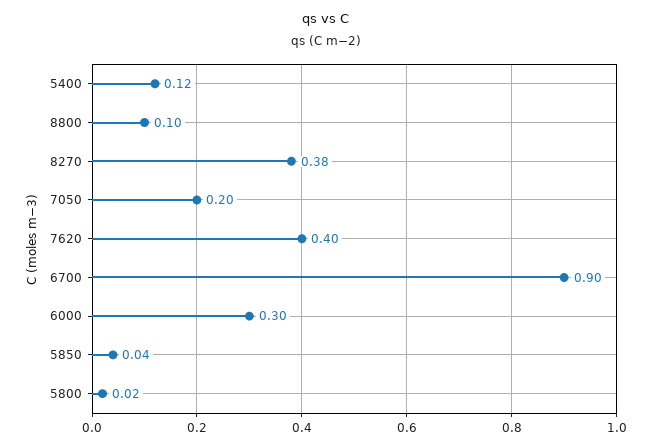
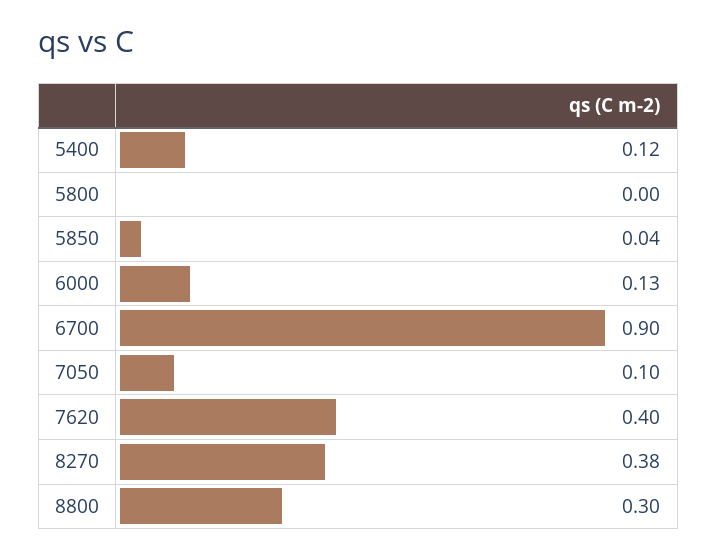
8800: 0.1 -> 0.3
7050: 0.2 -> 0.1
6000: 0.3 -> 0.13
5800: 0.02 -> 0

